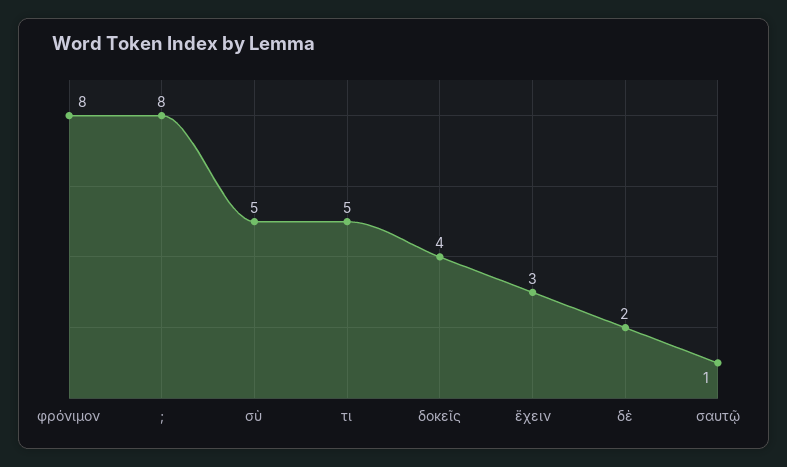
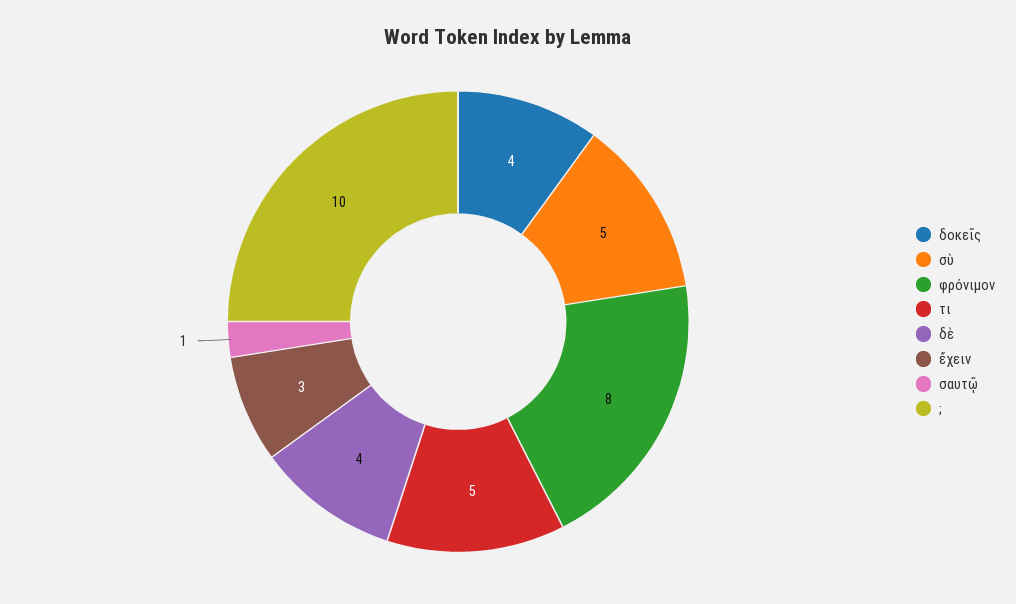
;: 8 -> 10
δὲ: 2 -> 4

